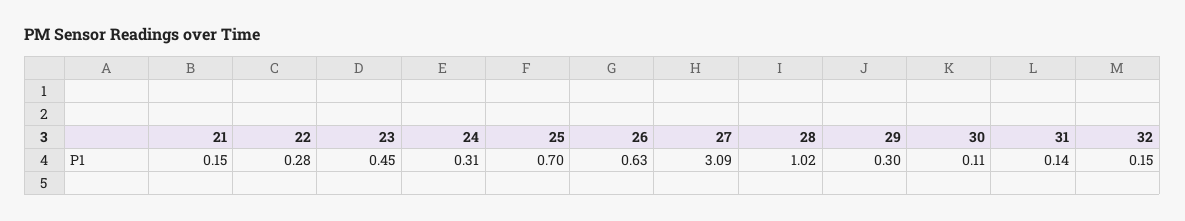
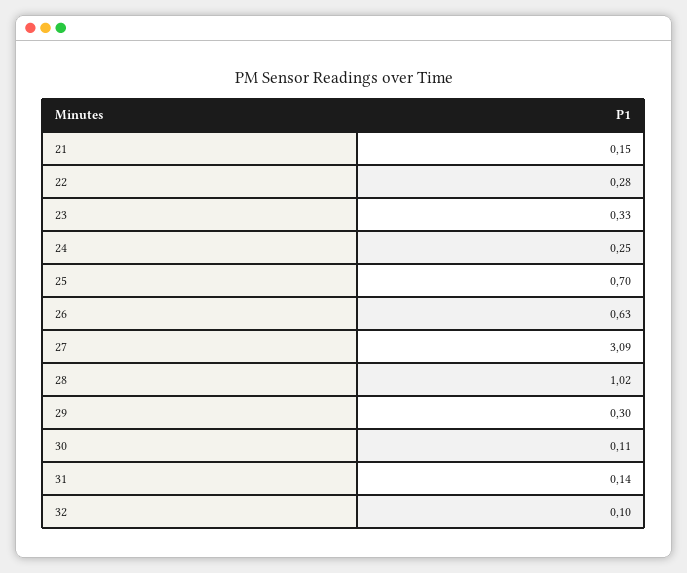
23: 0.45 -> 0.33
24: 0.31 -> 0.25
32: 0.15 -> 0.1

